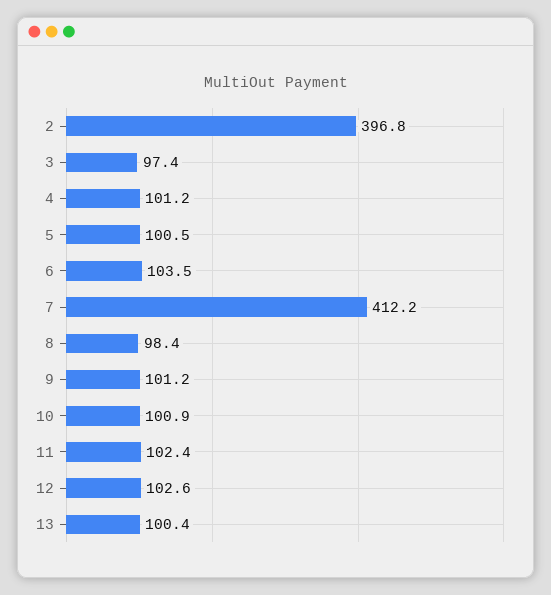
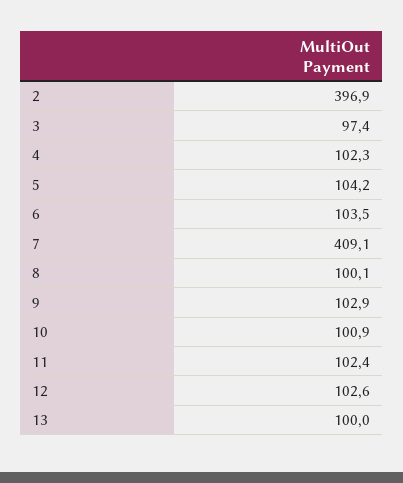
2: 396.8 -> 396.9
4: 101.2 -> 102.3
5: 100.5 -> 104.2
7: 412.2 -> 409.1
8: 98.4 -> 100.1
9: 101.2 -> 102.9
13: 100.4 -> 100

